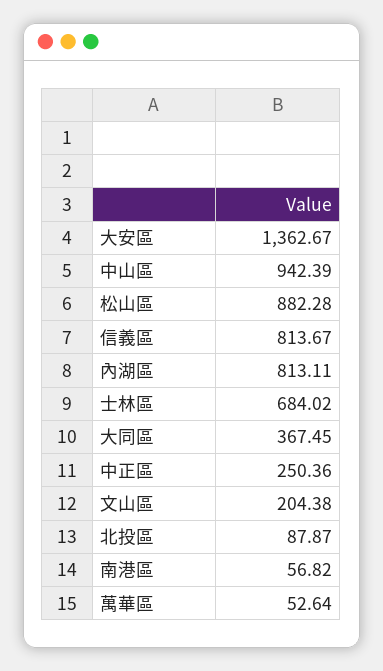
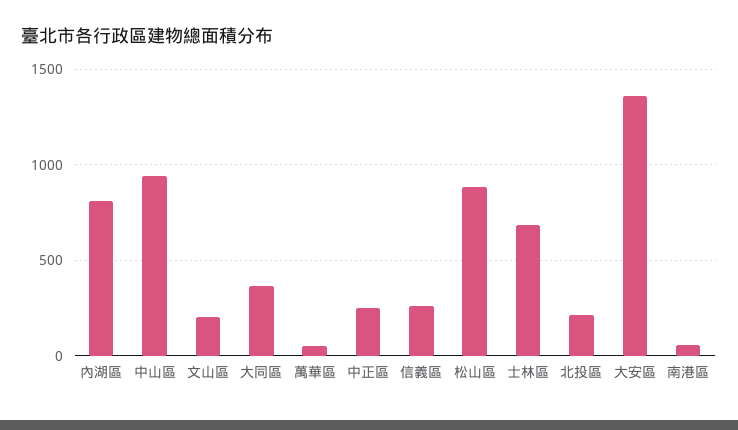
信義區: 813.67 -> 250
北投區: 87.87 -> 200

